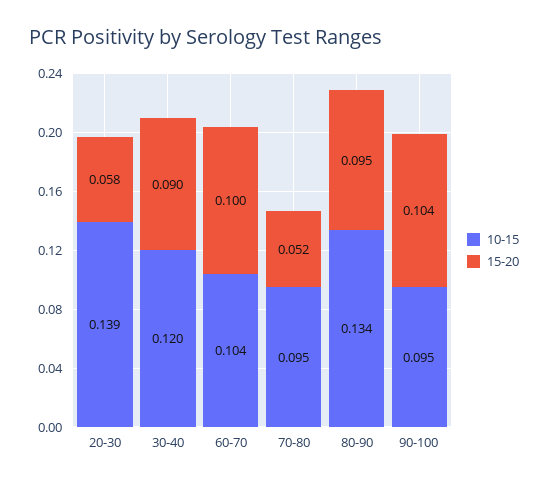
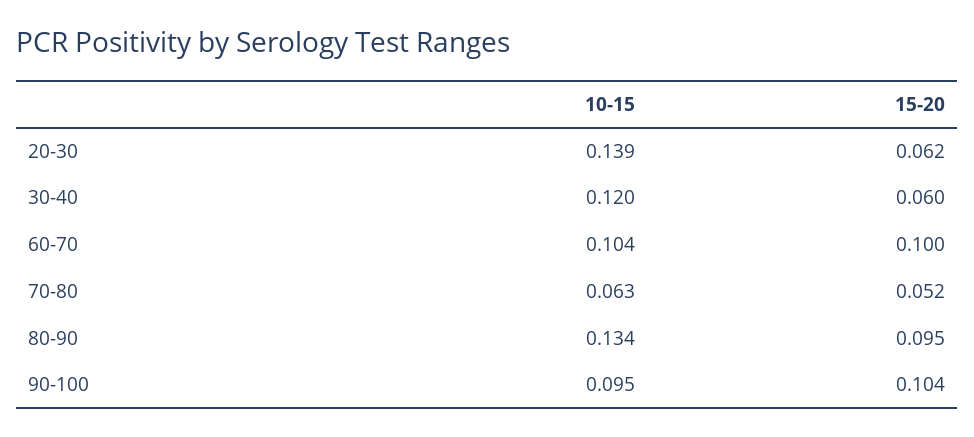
15-20, 20-30: 0.058 -> 0.062
15-20, 30-40: 0.09 -> 0.06
10-15, 70-80: 0.095 -> 0.063

